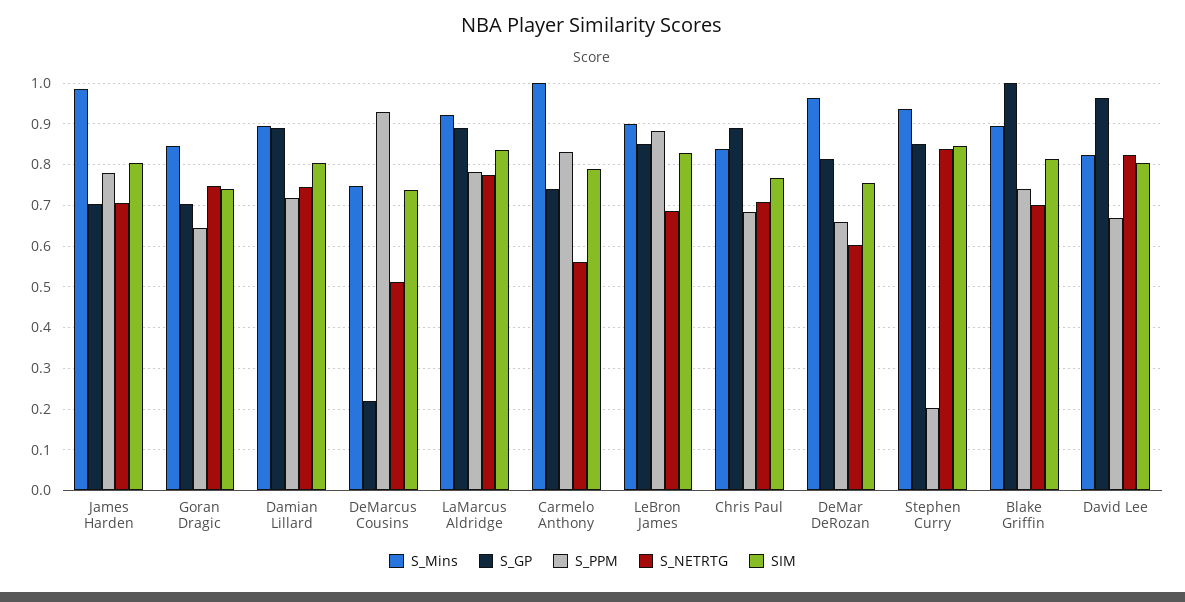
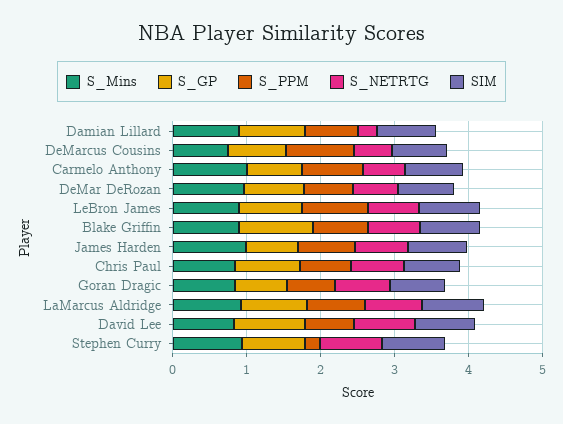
S_NETRTG, Damian Lillard: 0.74 -> 0.2
S_GP, DeMarcus Cousins: 0.22 -> 0.8

